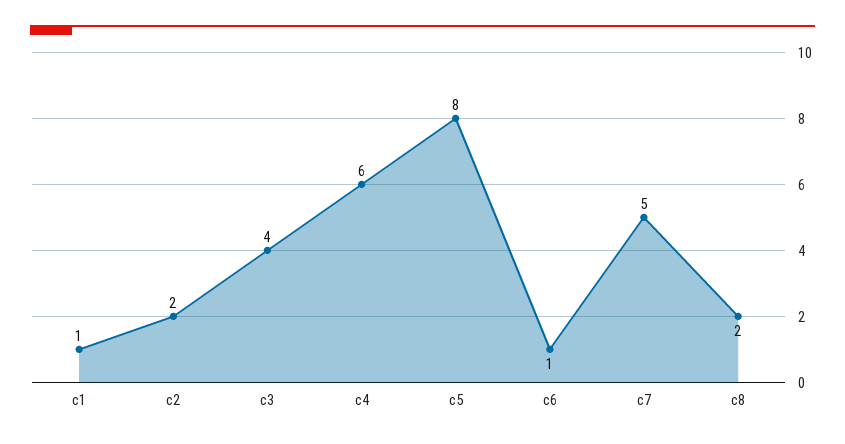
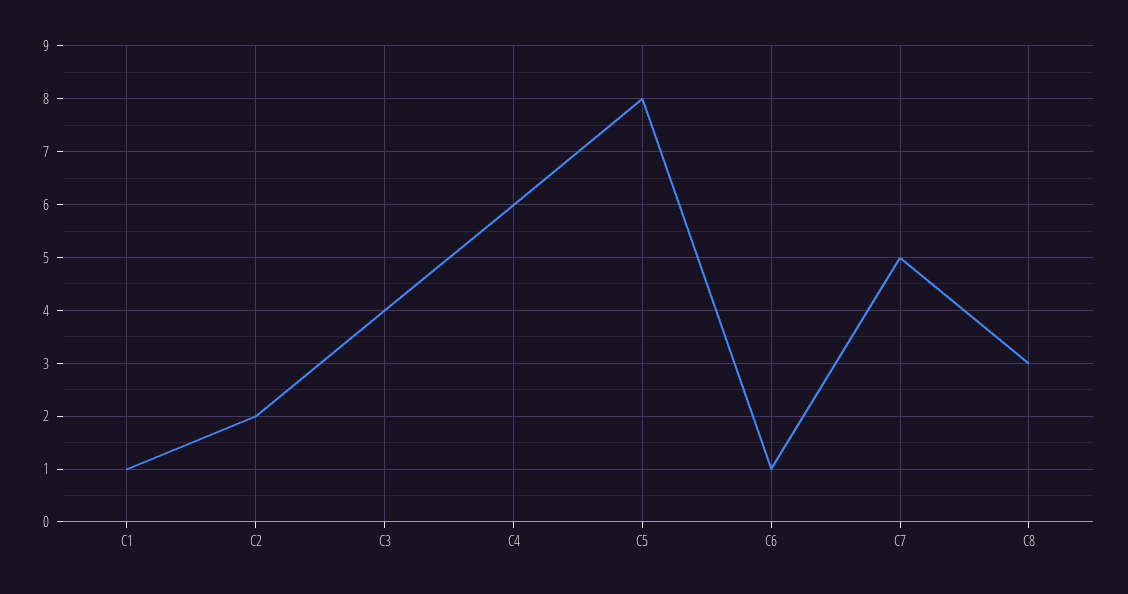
c8: 2 -> 3

